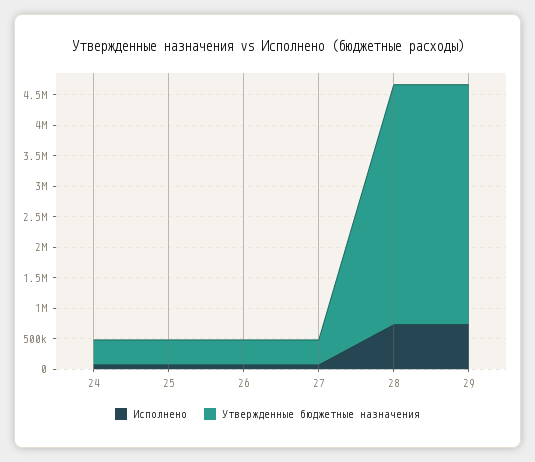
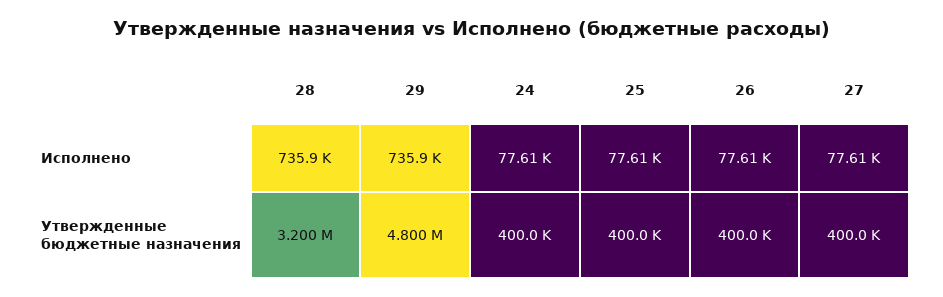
Утвержденные бюджетные назначения, 28: 4000000 -> 3200000
Утвержденные бюджетные назначения, 29: 4000000 -> 4800000

